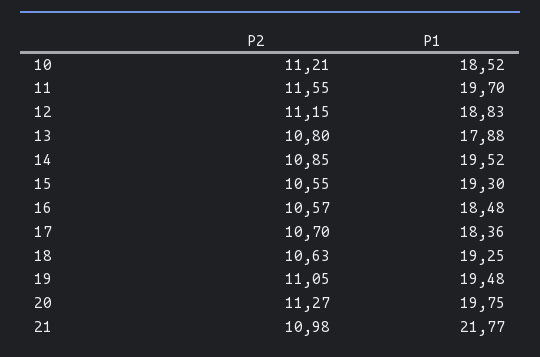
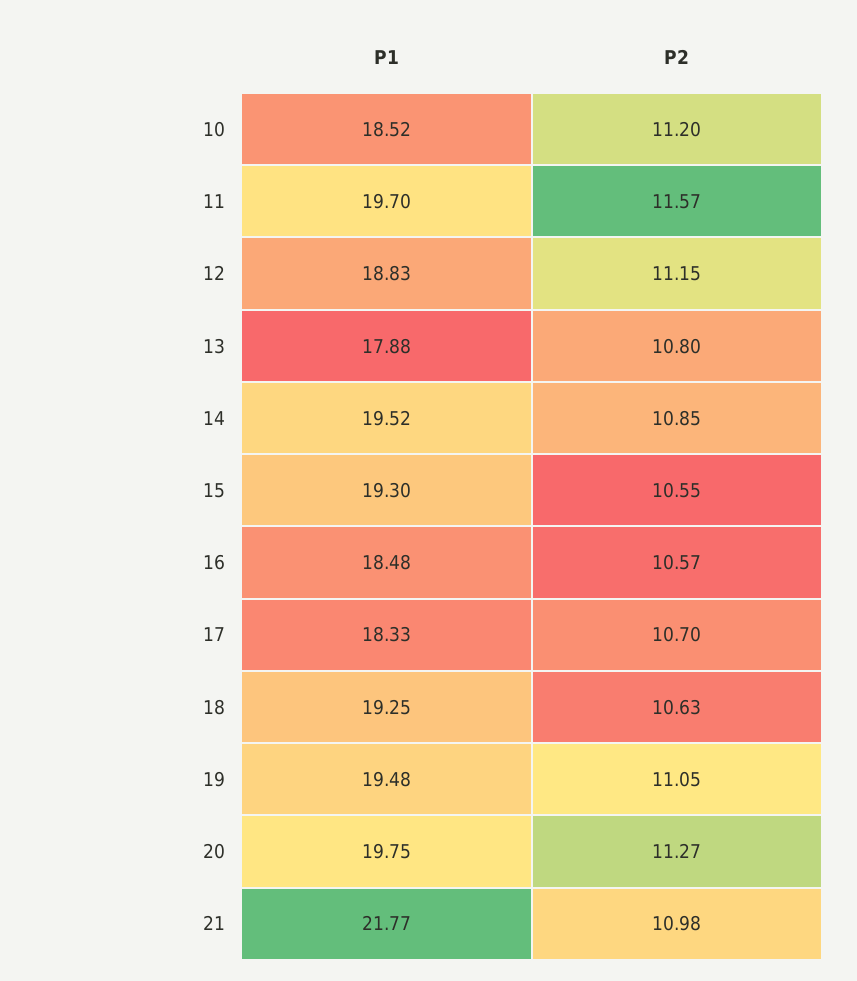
P2, 10: 11.21 -> 11.2
P2, 11: 11.55 -> 11.57
P1, 17: 18.36 -> 18.33

